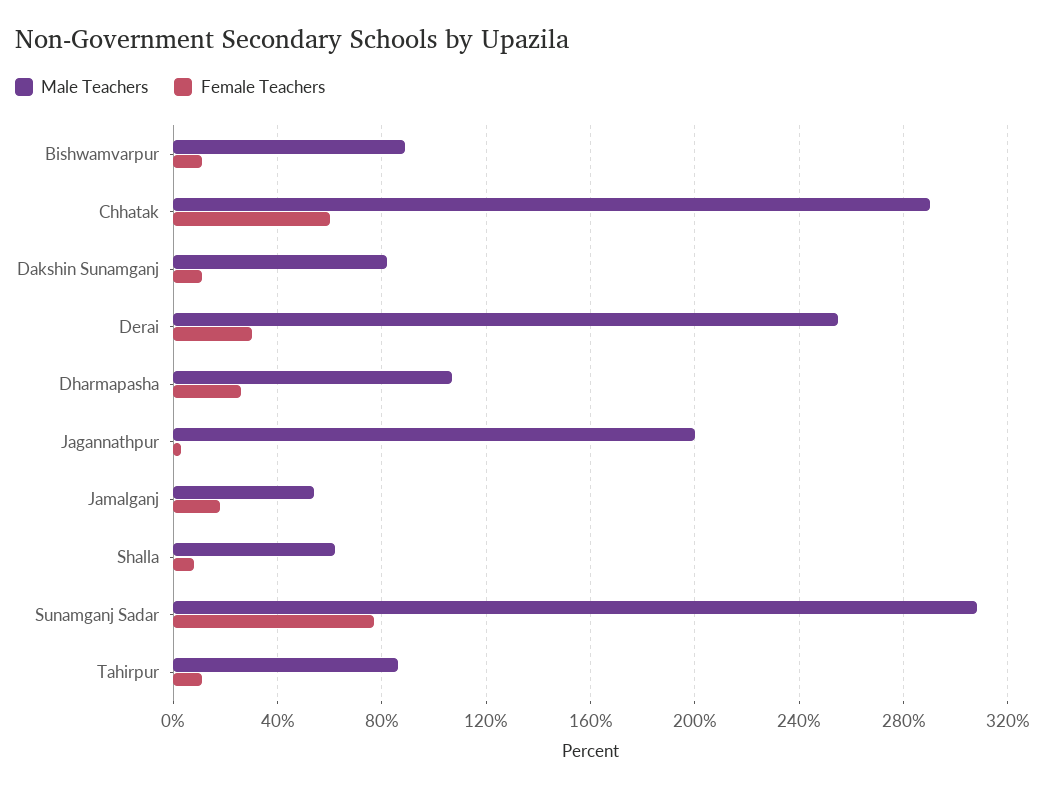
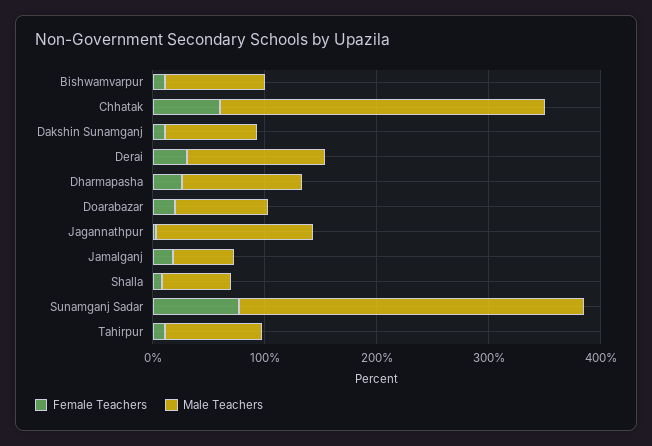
Male Teachers, Derai: 255 -> 120
Male Teachers, Jagannathpur: 200 -> 140
Female Teachers, Doarabazar: none -> 20
Male Teachers, Doarabazar: none -> 80

